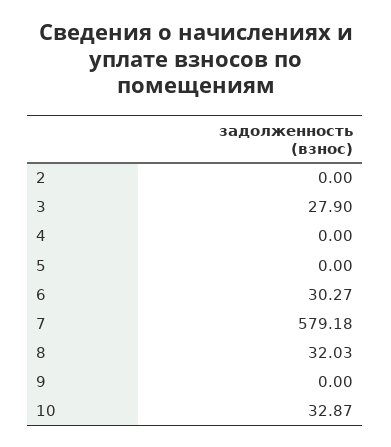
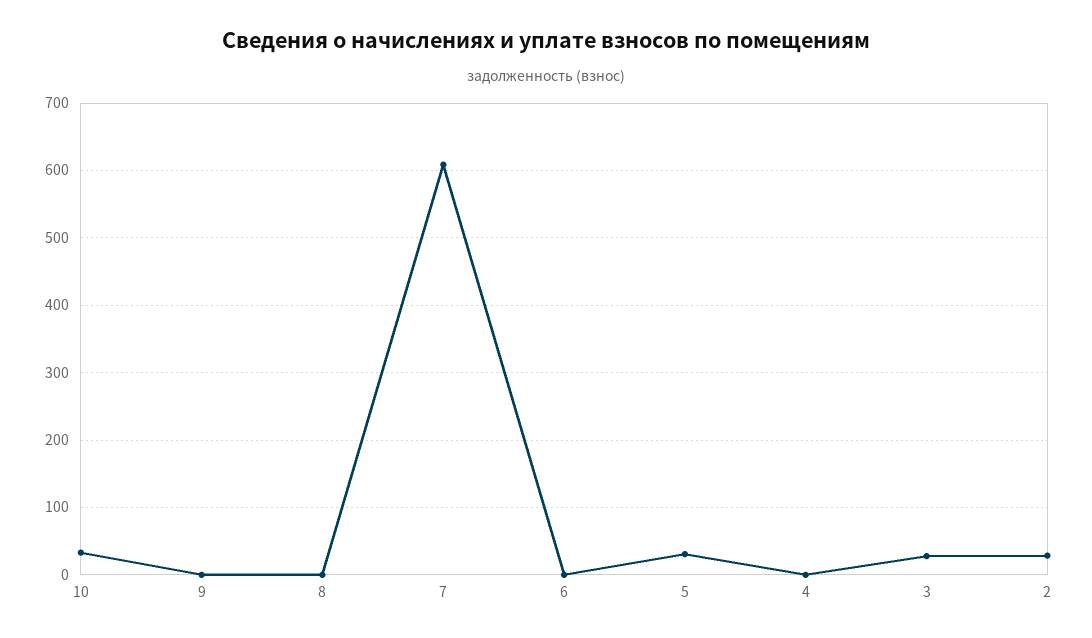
2: 0 -> 30
5: 0 -> 30
6: 30.27 -> 0
7: 579.18 -> 610
8: 32.03 -> 0

